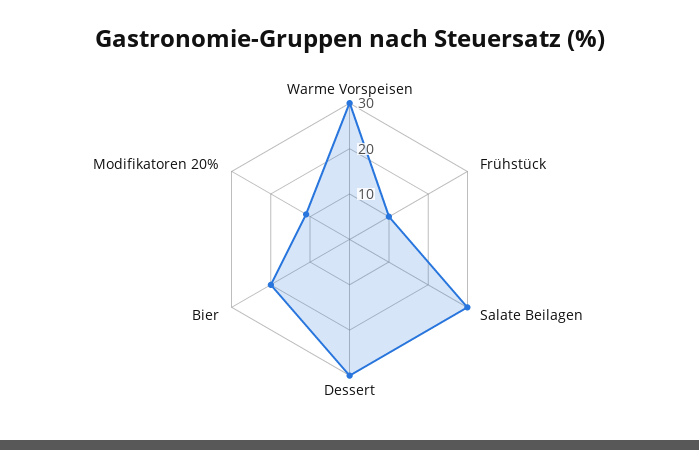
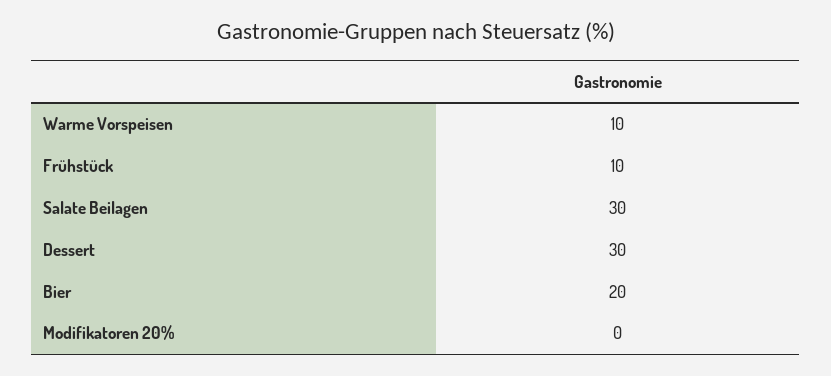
Warme Vorspeisen: 30 -> 10
Modifikatoren 20%: 10 -> 0

